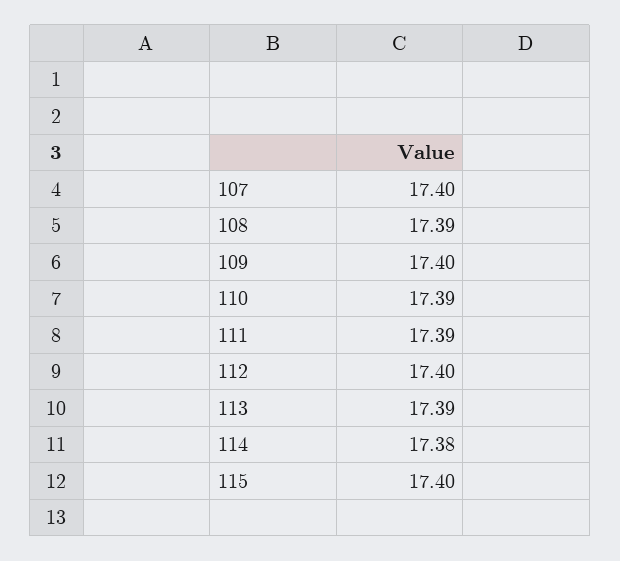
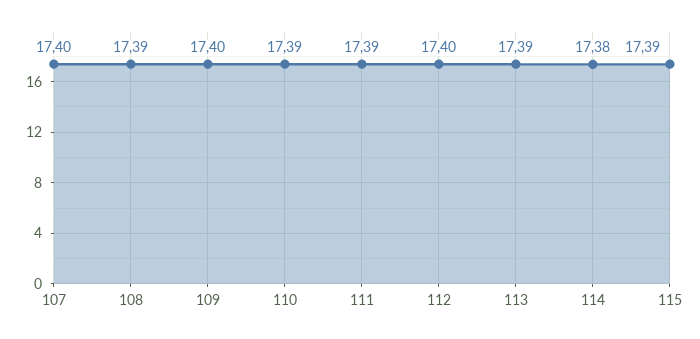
115: 17.4 -> 17.39

